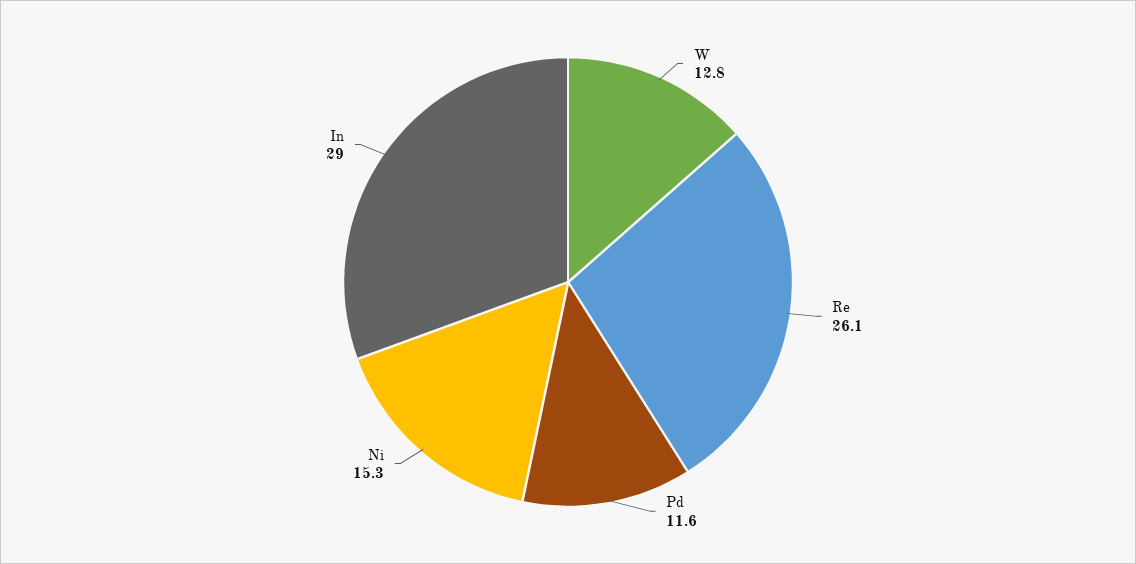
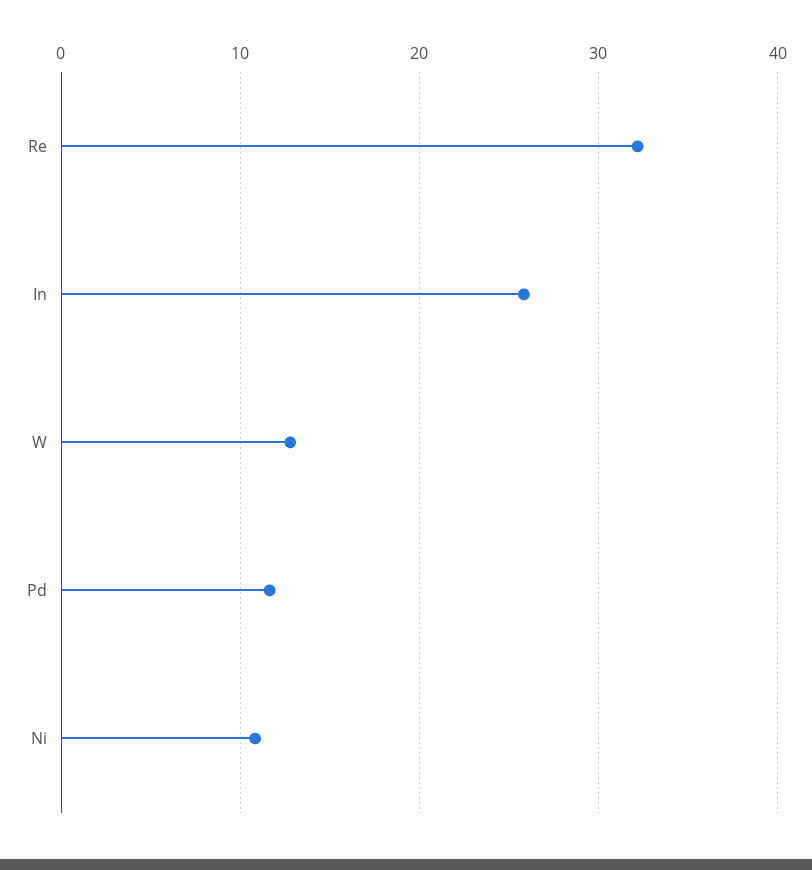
Re: 26.1 -> 32
Ni: 15.3 -> 11
In: 29 -> 26

